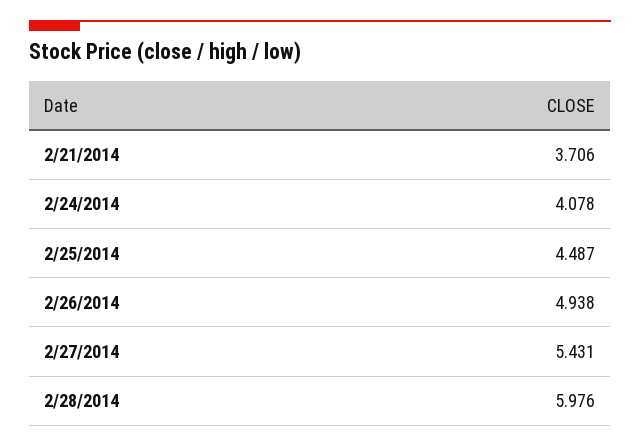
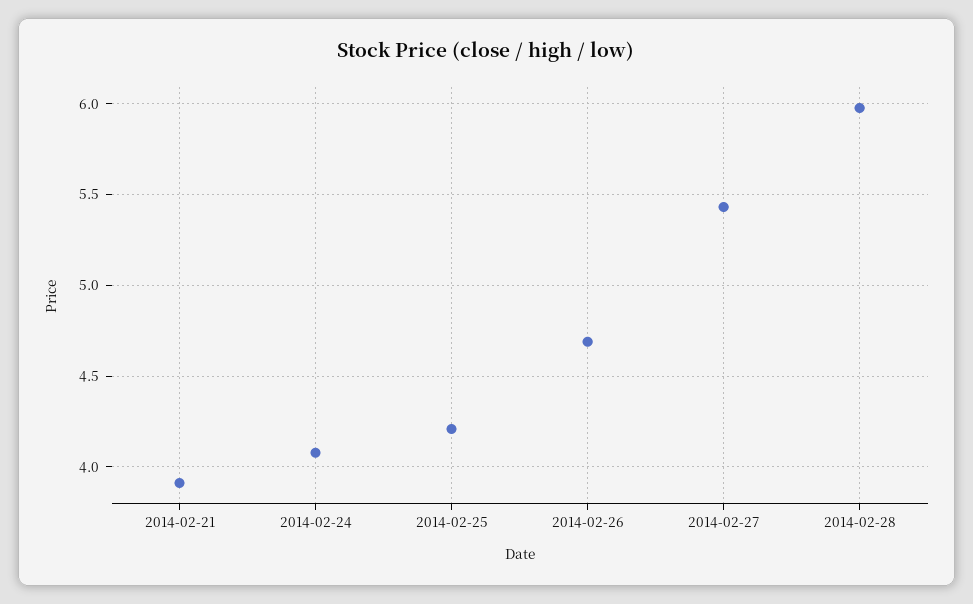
2/21/2014: 3.706 -> 3.9
2/25/2014: 4.487 -> 4.2
2/26/2014: 4.938 -> 4.7

